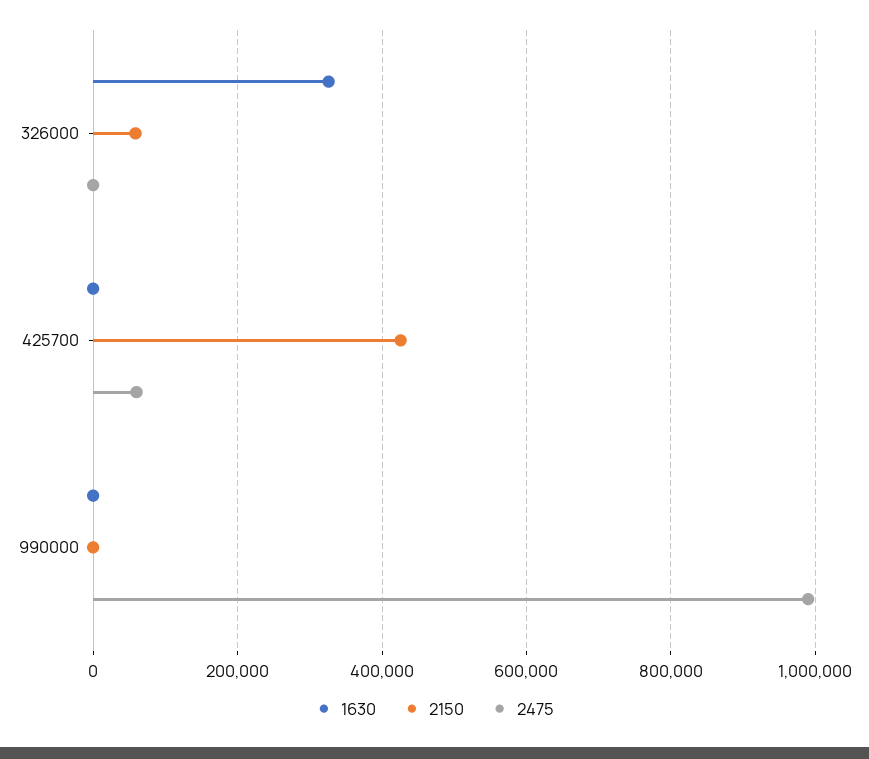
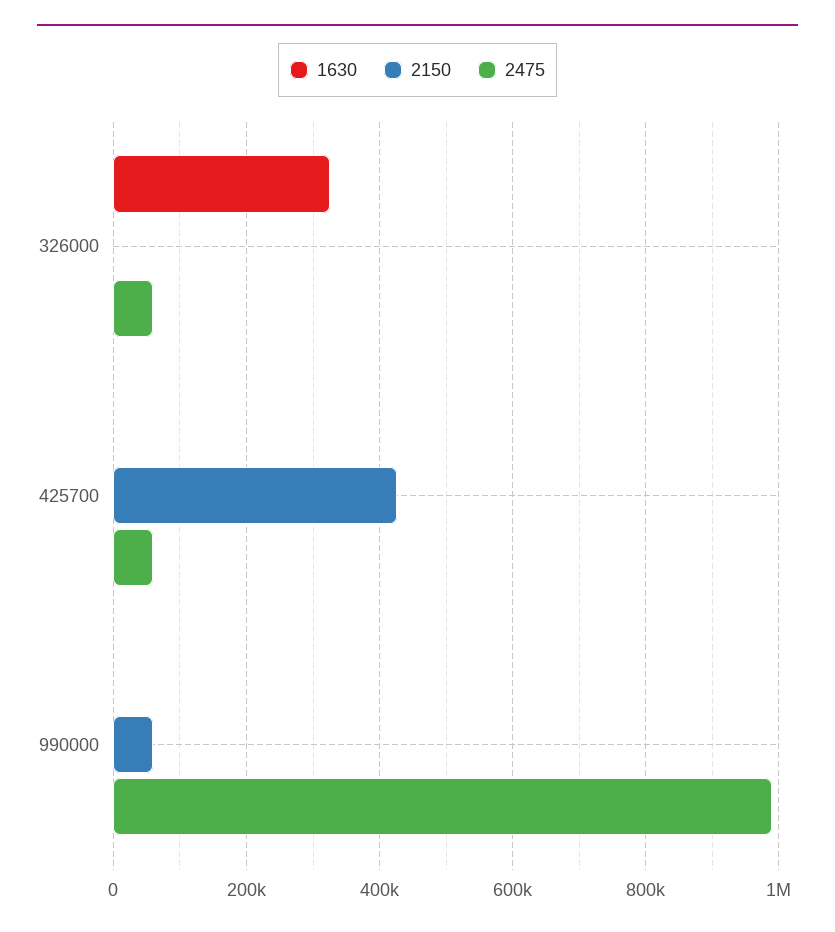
2150, 326000: 60000 -> 0
2475, 326000: 0 -> 60000
2150, 990000: 0 -> 60000

